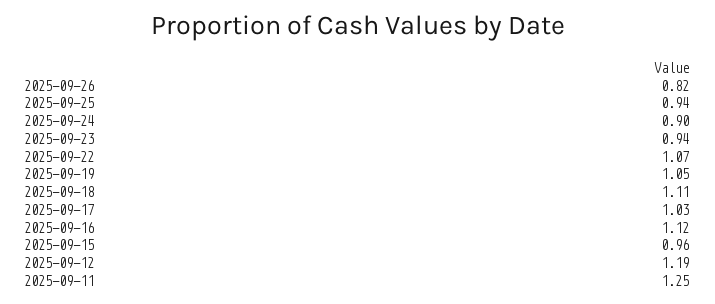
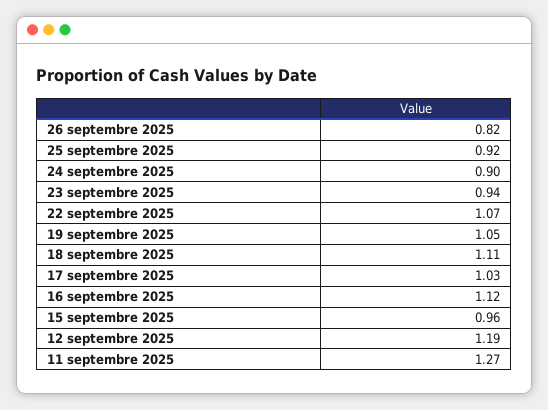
2025-09-25: 0.94 -> 0.92
2025-09-11: 1.25 -> 1.27

